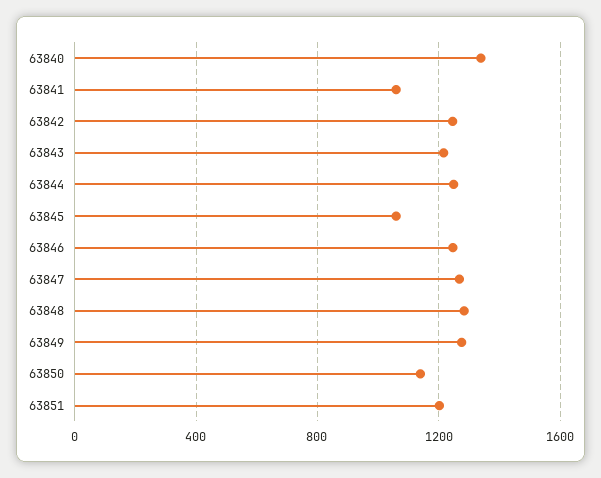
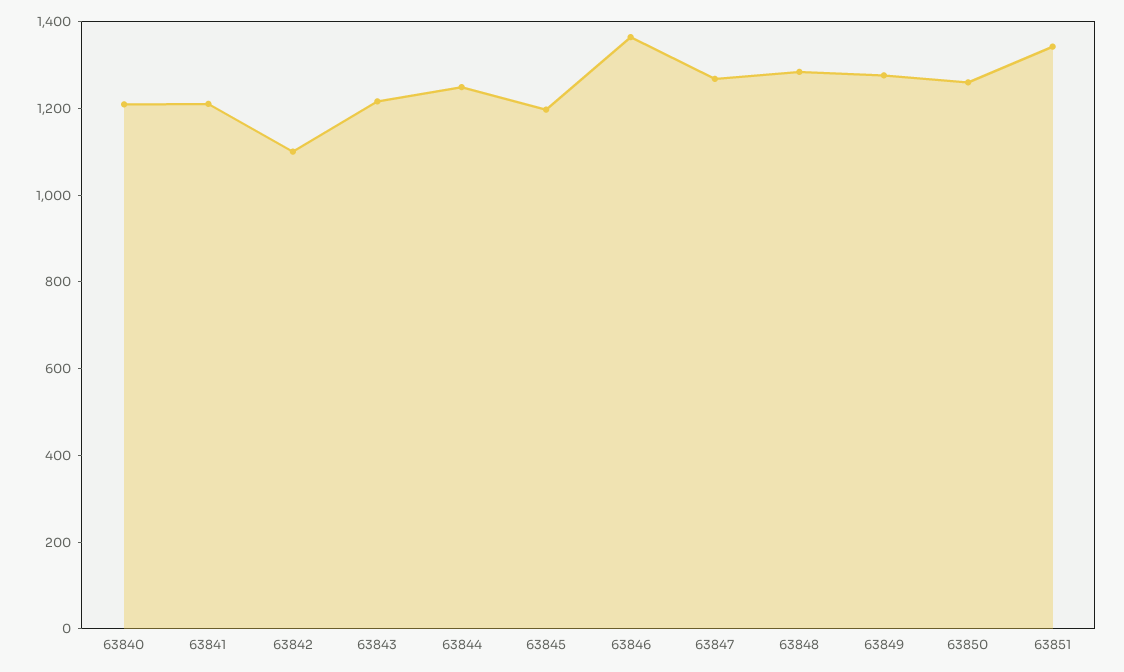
63840: 1350 -> 1200
63841: 1050 -> 1200
63842: 1250 -> 1100
63845: 1050 -> 1200
63846: 1250 -> 1350
63850: 1150 -> 1250
63851: 1200 -> 1350

